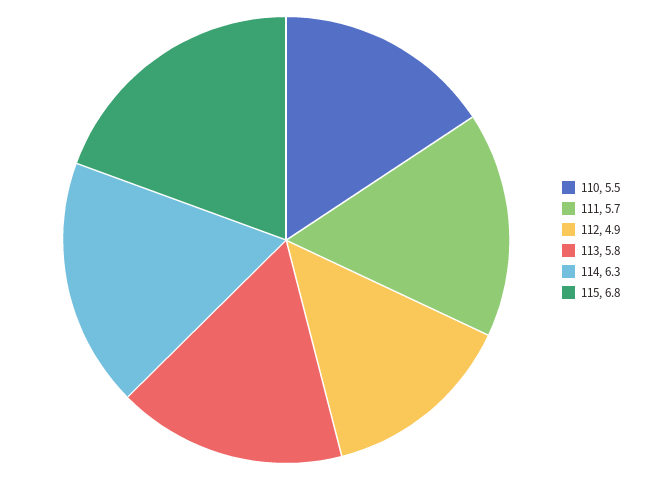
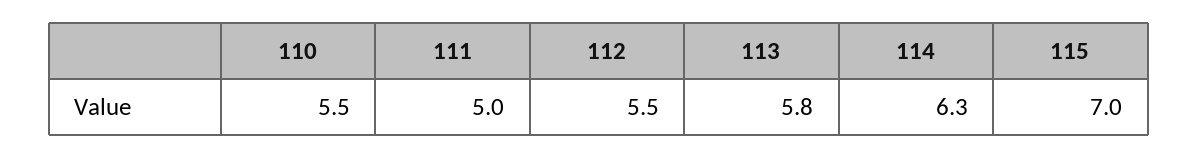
111: 5.7 -> 5
112: 4.9 -> 5.5
115: 6.8 -> 7

